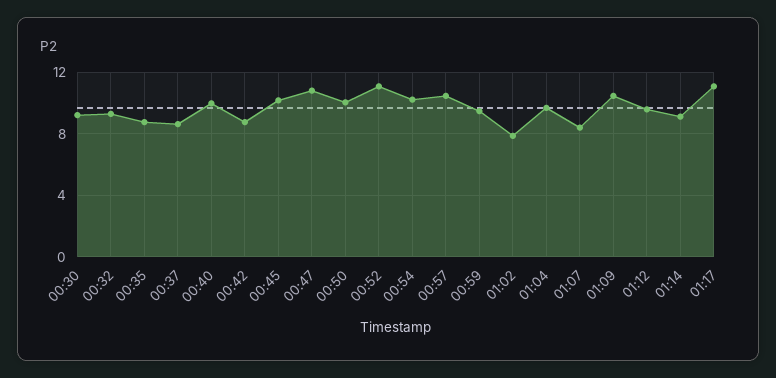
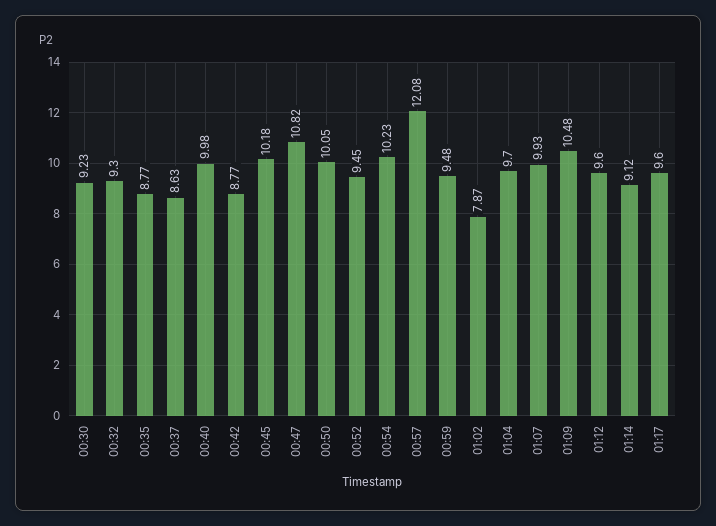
00:52: 11 -> 9.45
00:57: 10.5 -> 12.08
01:07: 8.5 -> 9.93
01:17: 11 -> 9.6

